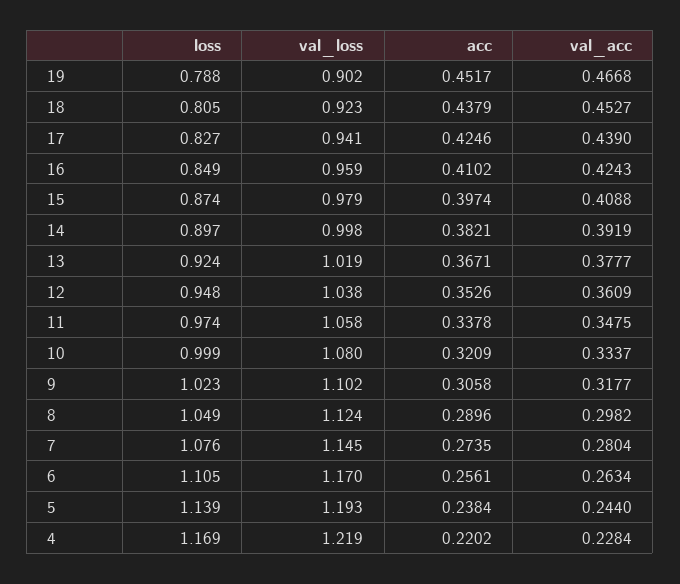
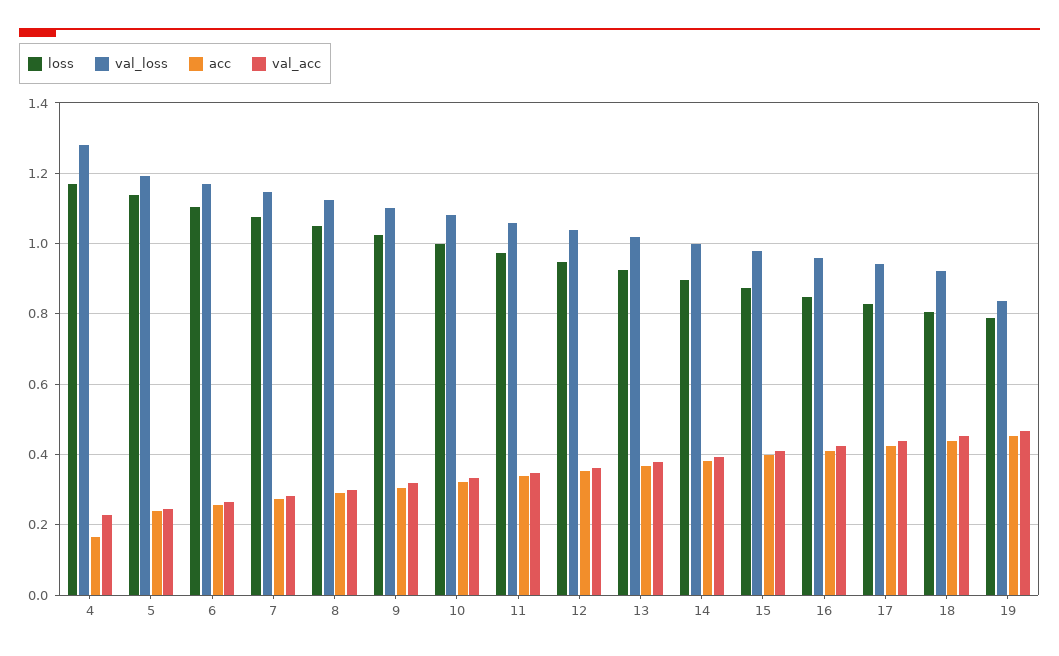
val_loss, 19: 0.902 -> 0.84
val_loss, 4: 1.219 -> 1.28
acc, 4: 0.2202 -> 0.16

